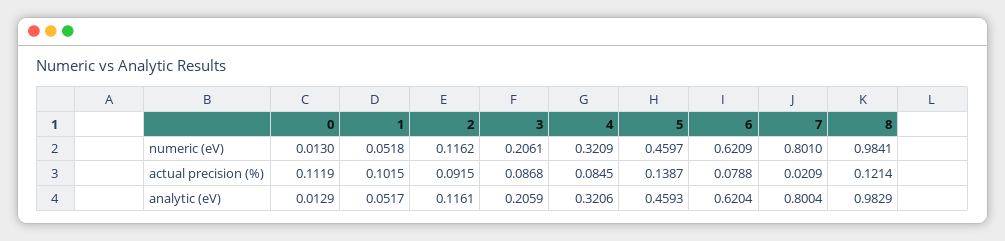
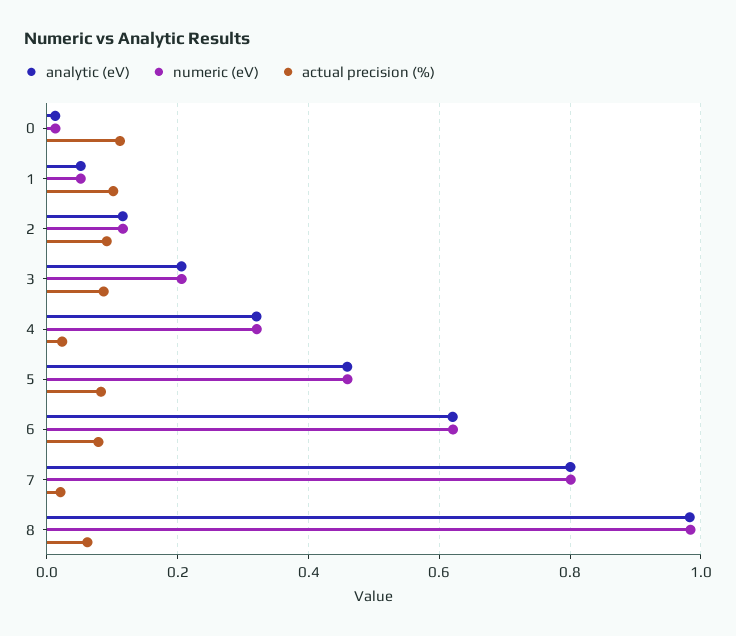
actual precision (%), 4: 0.0845 -> 0.02
actual precision (%), 5: 0.1387 -> 0.08
actual precision (%), 8: 0.1214 -> 0.06

